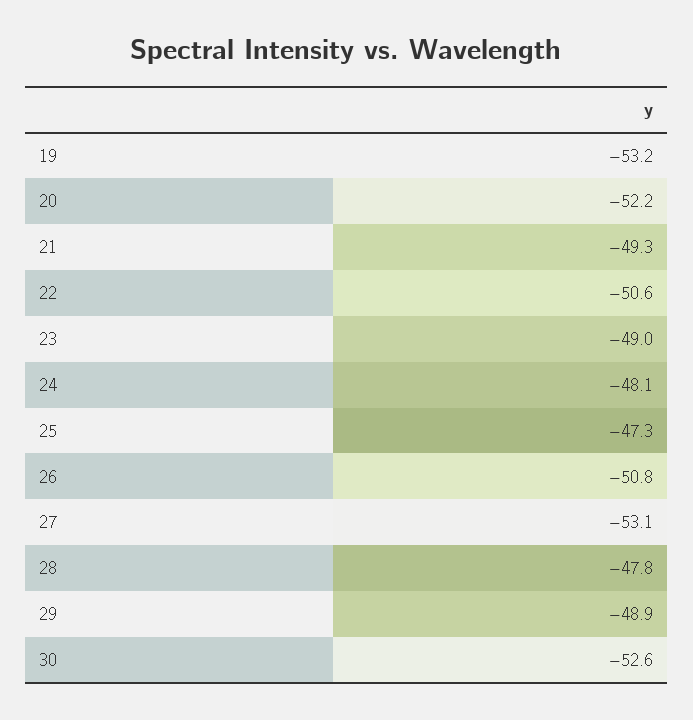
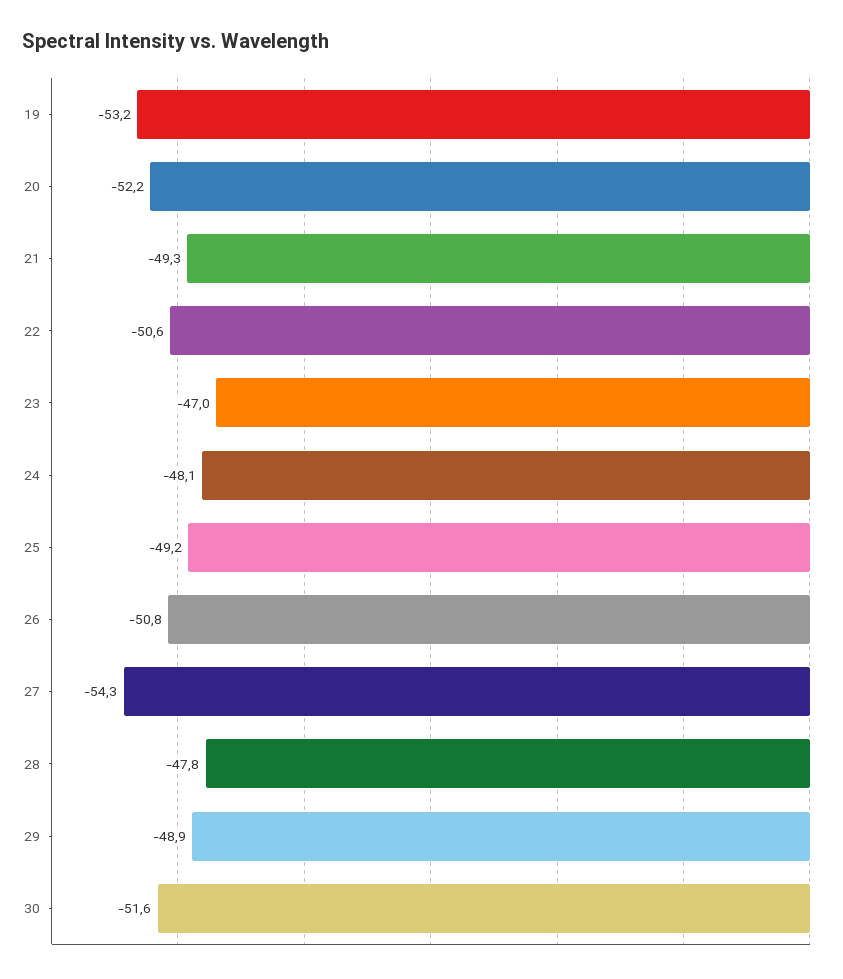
23: -49 -> -47
25: -47.3 -> -49.2
27: -53.1 -> -54.3
30: -52.6 -> -51.6

